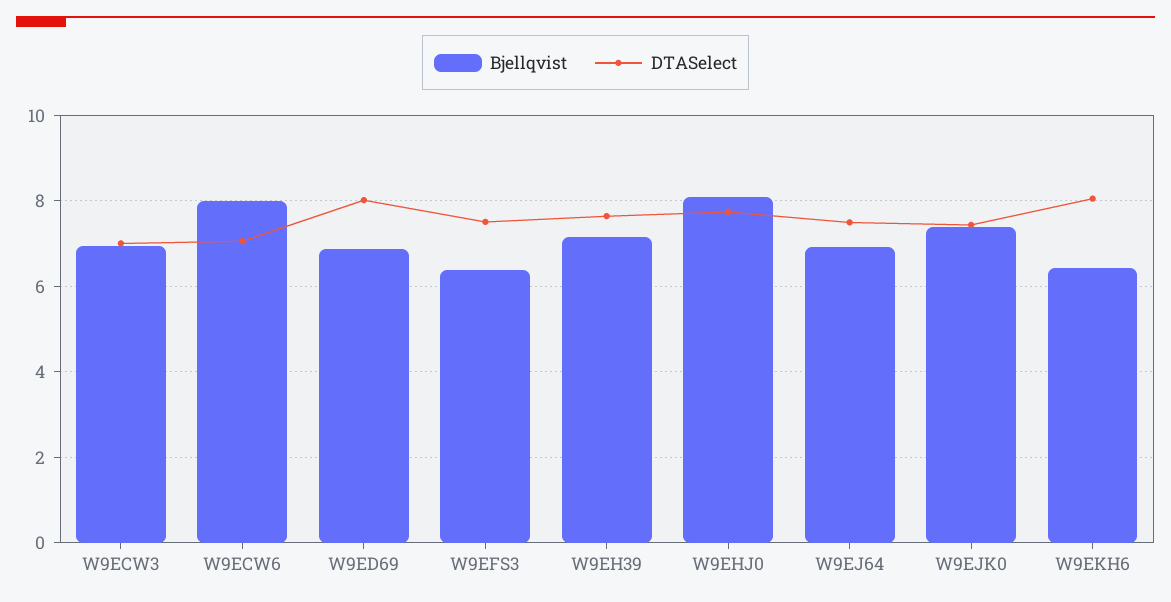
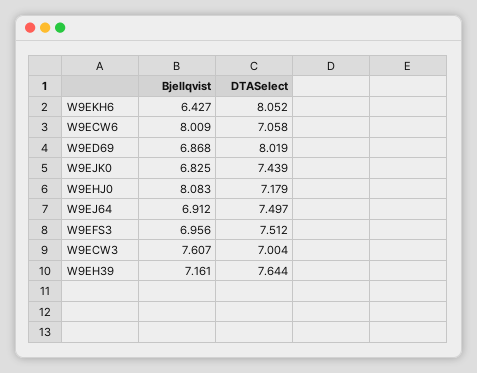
Bjellqvist, W9ECW3: 7 -> 7.607
Bjellqvist, W9EFS3: 6.4 -> 6.956
DTASelect, W9EHJ0: 7.8 -> 7.179
Bjellqvist, W9EJK0: 7.4 -> 6.825

